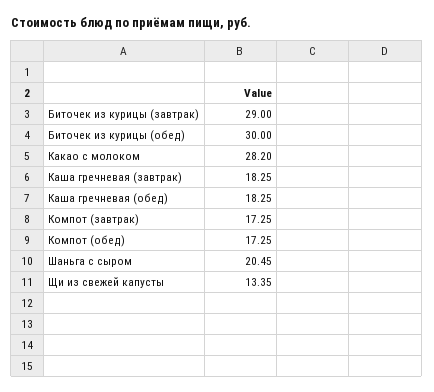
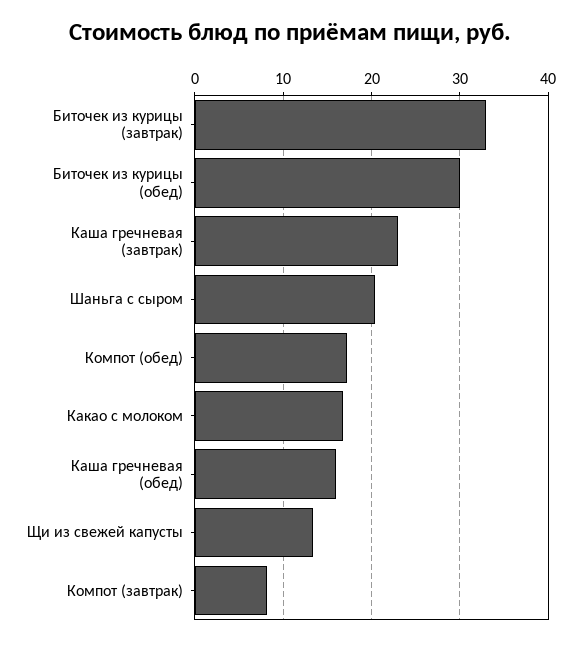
Биточек из курицы (завтрак): 29 -> 33
Какао с молоком: 28.2 -> 17
Каша гречневая (завтрак): 18.25 -> 23
Каша гречневая (обед): 18.25 -> 16
Компот (завтрак): 17.25 -> 8

